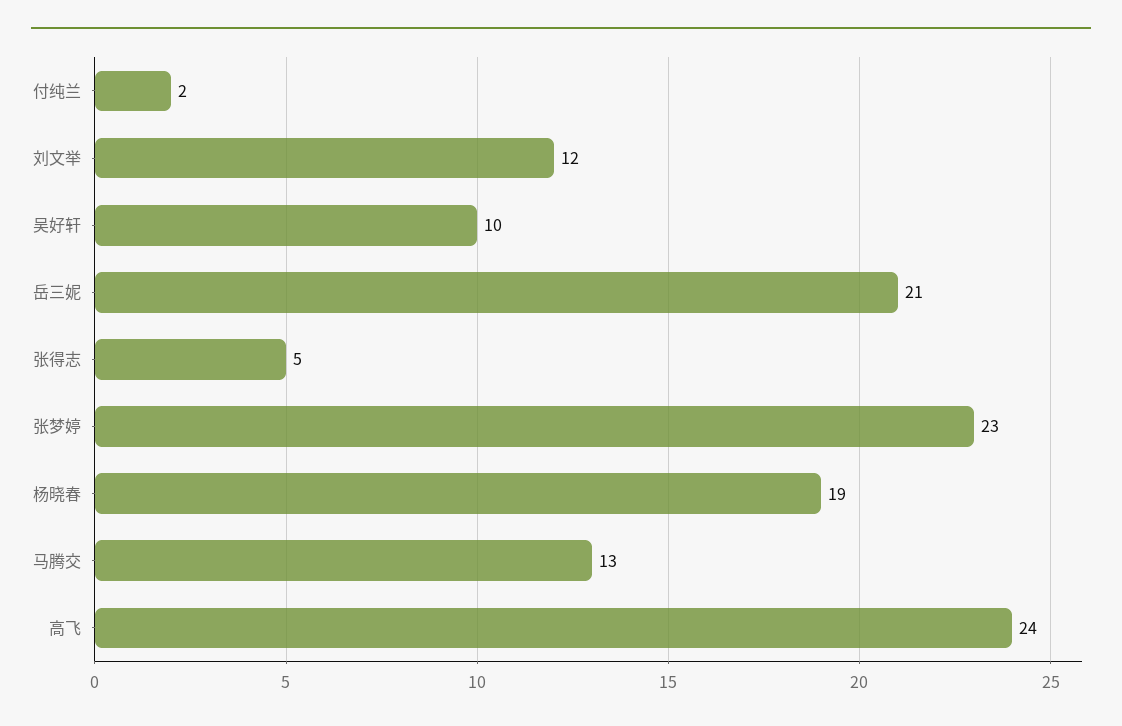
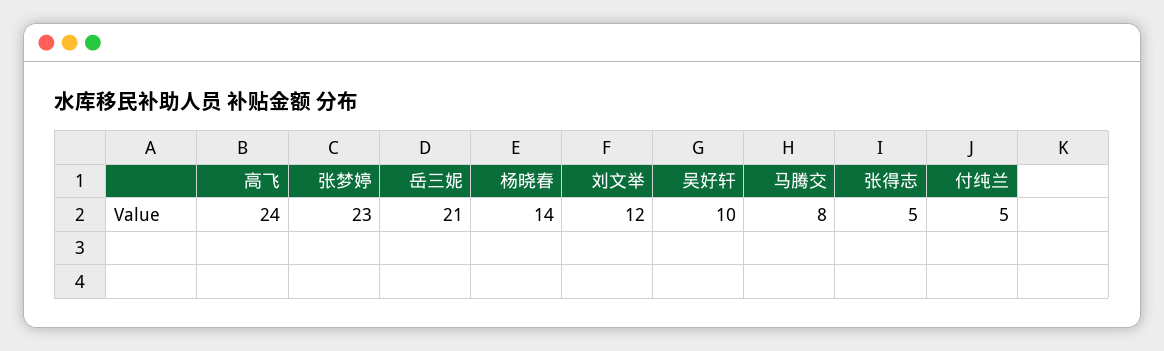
付纯兰: 2 -> 5
杨晓春: 19 -> 14
马腾交: 13 -> 8

